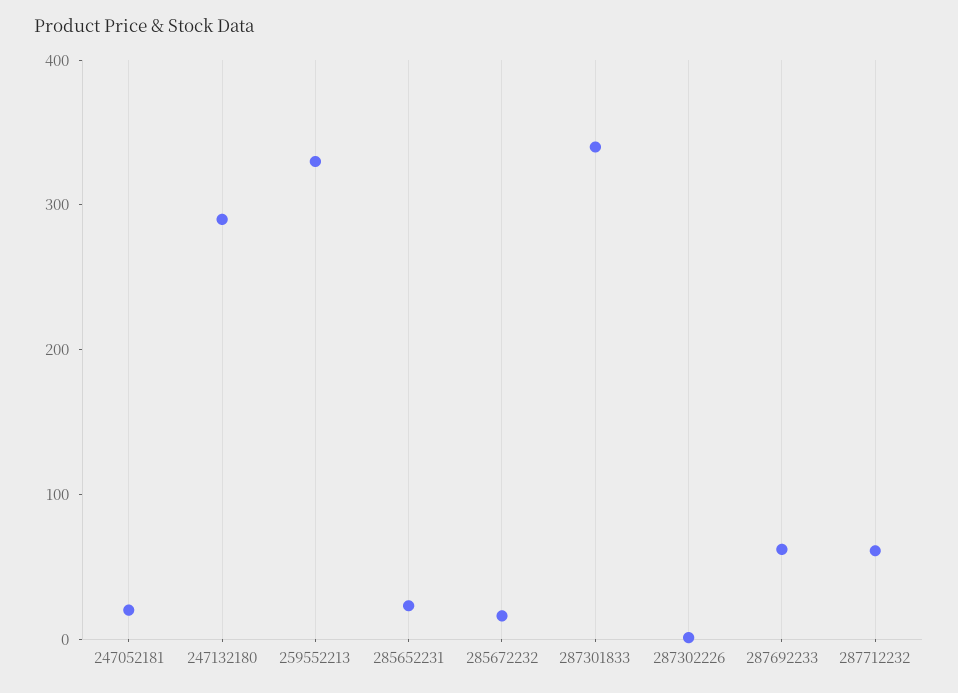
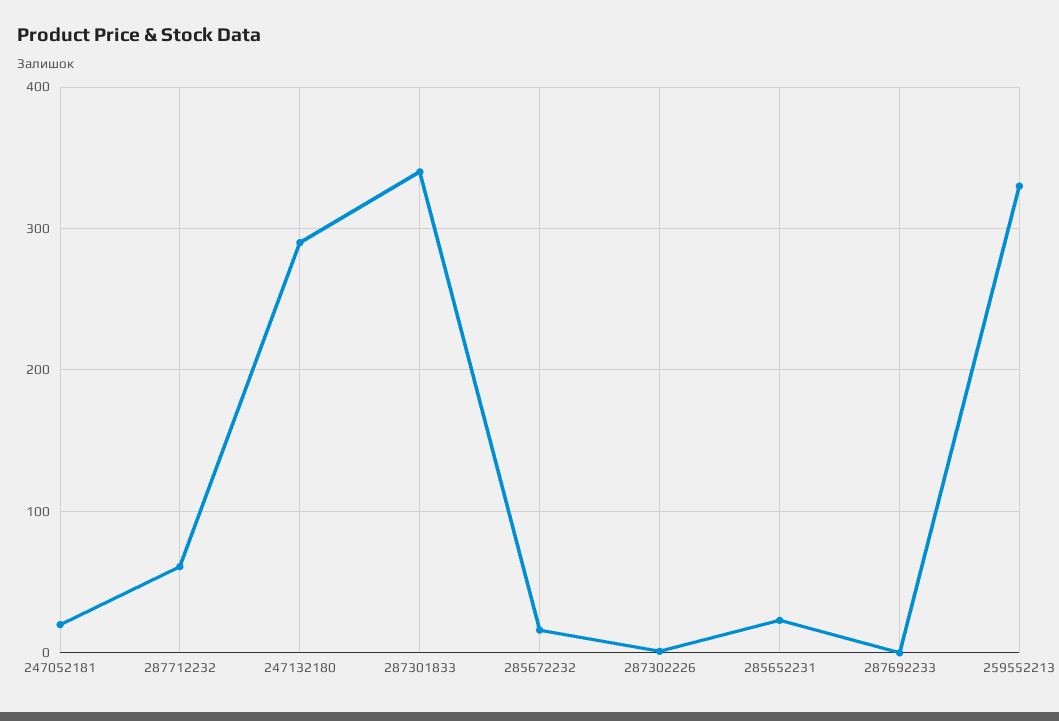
287692233: 60 -> 0

